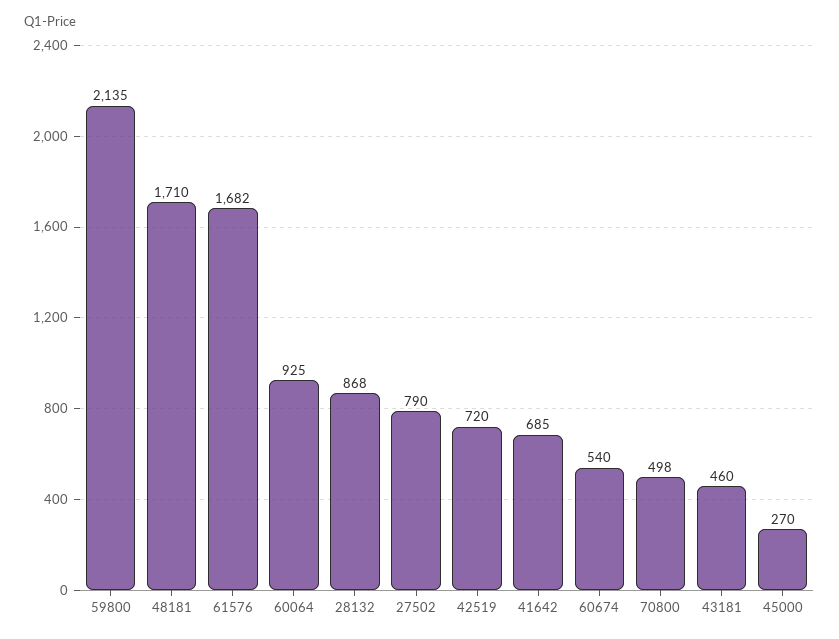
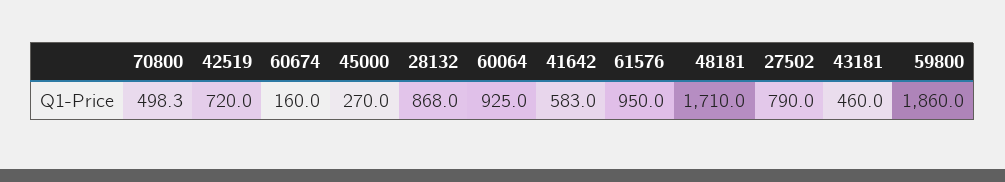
59800: 2135 -> 1860
61576: 1682 -> 950
41642: 685 -> 583
60674: 540 -> 160

